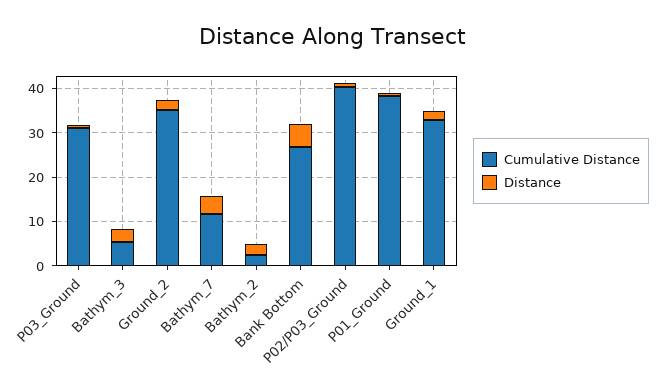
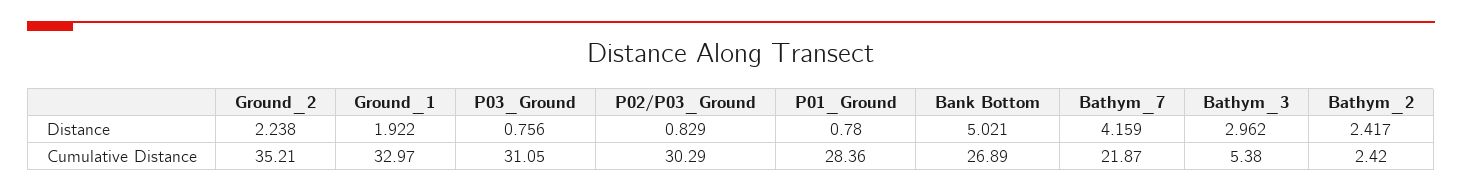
Cumulative Distance, Bathym_7: 12 -> 21.87
Cumulative Distance, P02/P03_Ground: 40 -> 30.29
Cumulative Distance, P01_Ground: 38 -> 28.36

